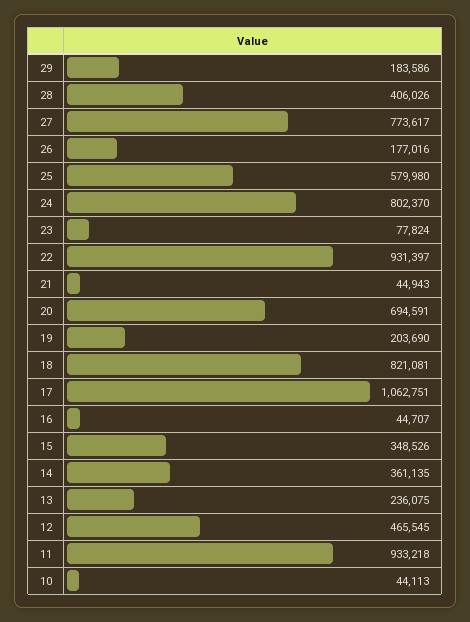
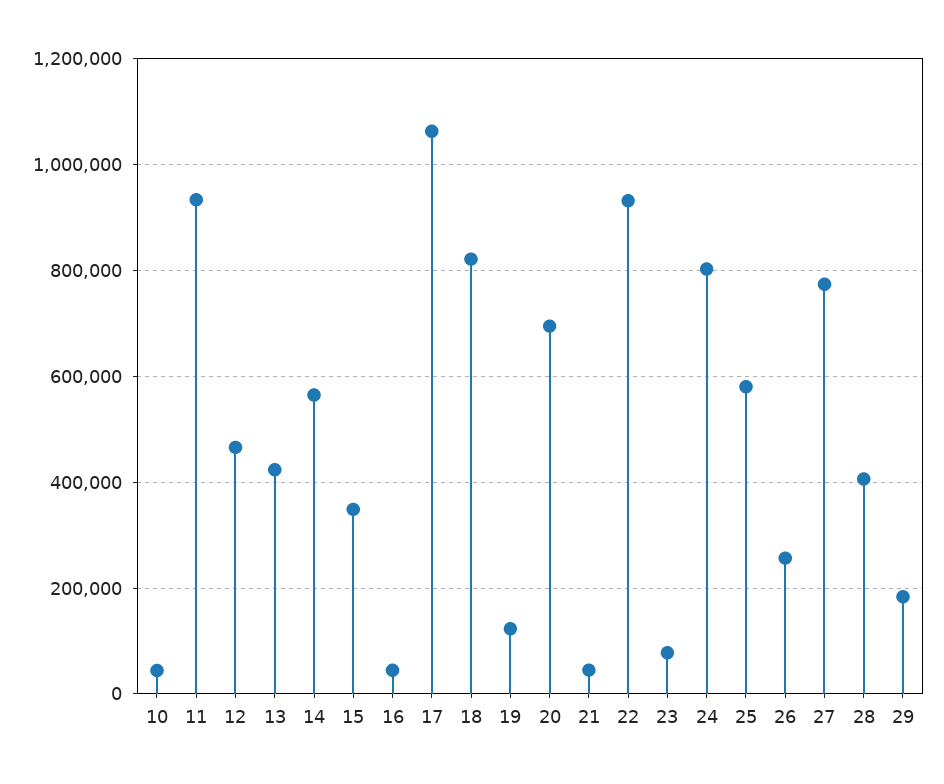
26: 177016 -> 260000
19: 203690 -> 120000
14: 361135 -> 560000
13: 236075 -> 420000

